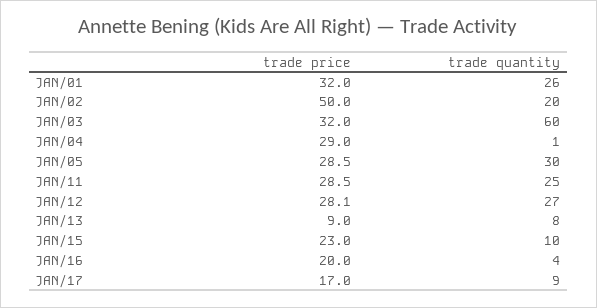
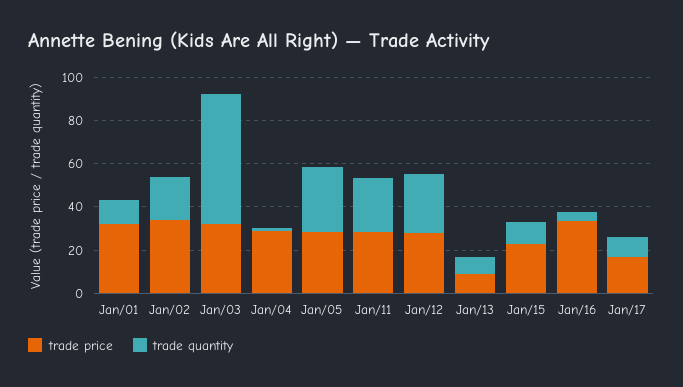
trade quantity, JAN/01: 26 -> 10
trade price, JAN/02: 50 -> 35
trade price, JAN/16: 20 -> 35

